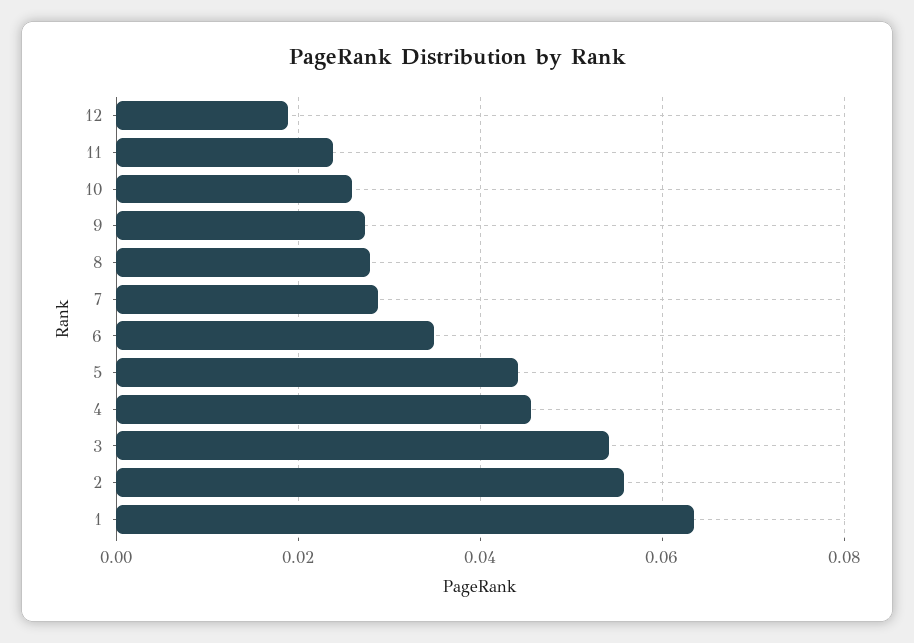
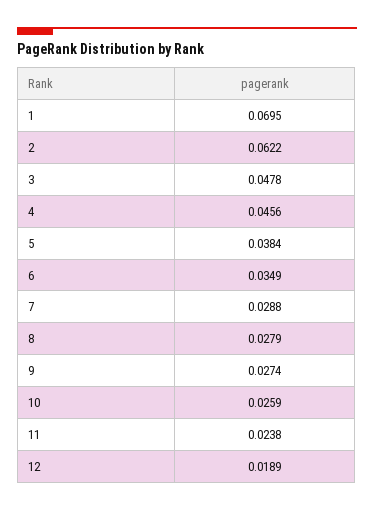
5: 0.044 -> 0.0384
3: 0.054 -> 0.0478
2: 0.056 -> 0.0622
1: 0.064 -> 0.0695

